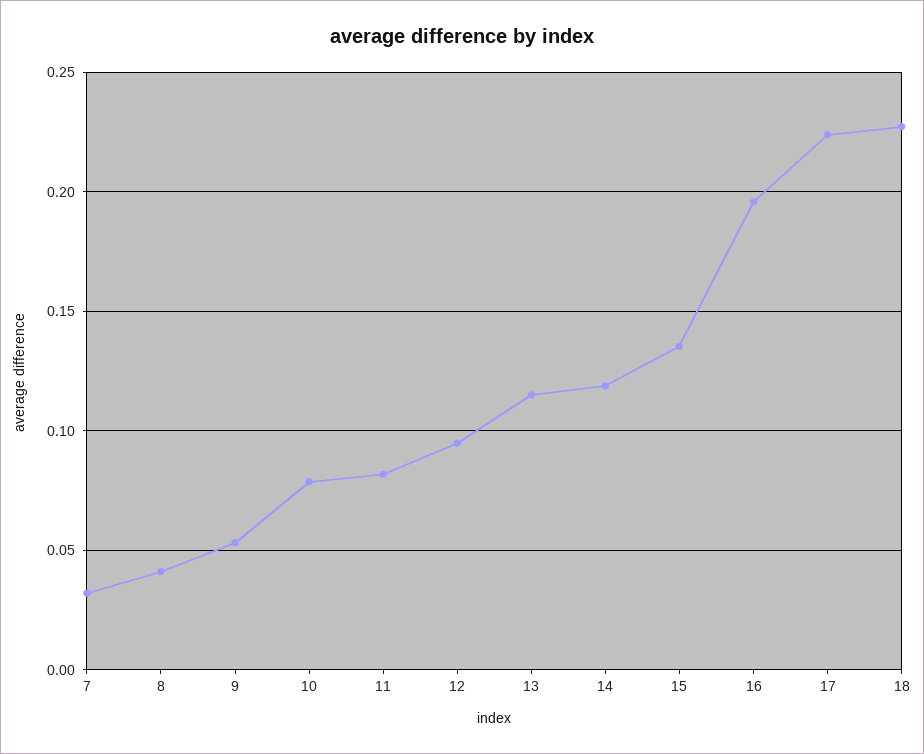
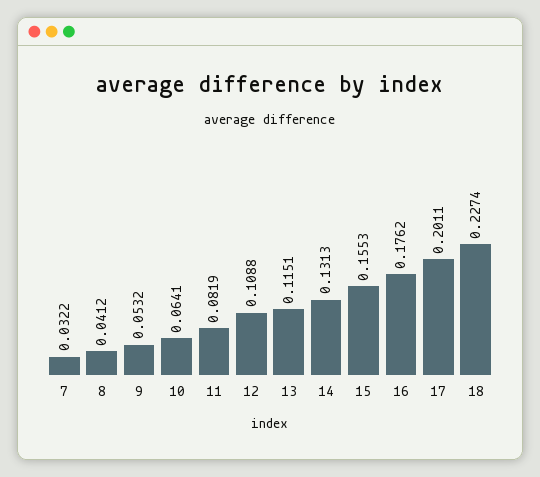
10: 0.08 -> 0.0641
12: 0.095 -> 0.1088
14: 0.12 -> 0.1313
15: 0.135 -> 0.1553
16: 0.195 -> 0.1762
17: 0.225 -> 0.2011

